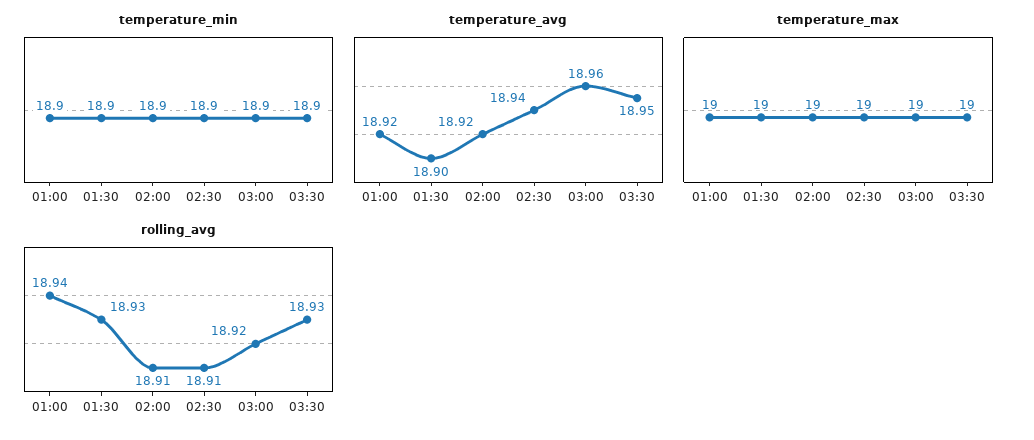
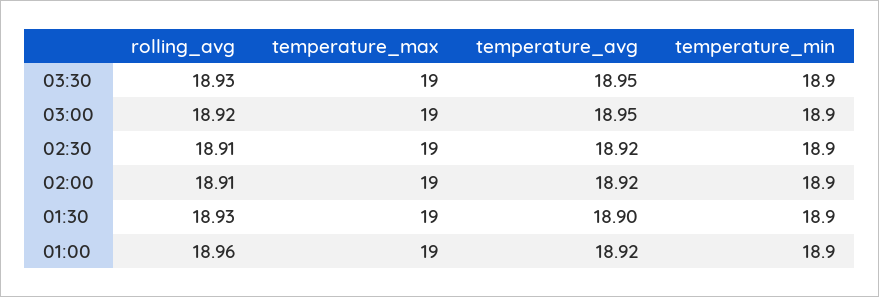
temperature_avg, 02:30: 18.94 -> 18.92
temperature_avg, 03:00: 18.96 -> 18.95
rolling_avg, 01:00: 18.94 -> 18.96

